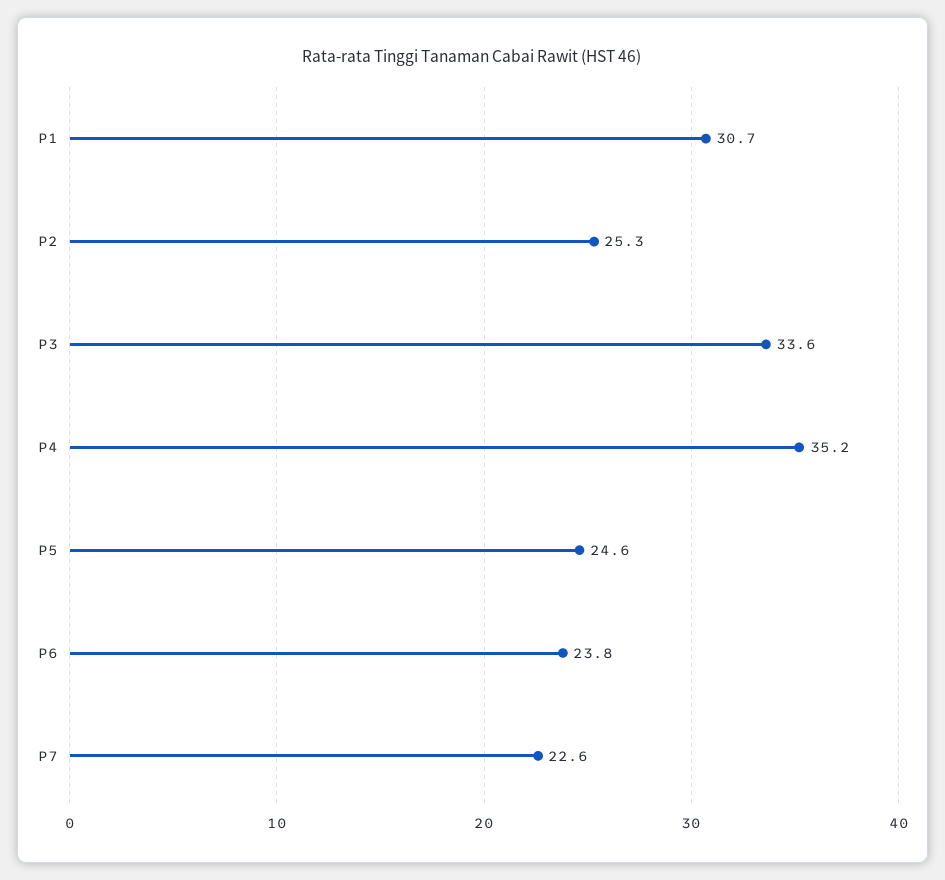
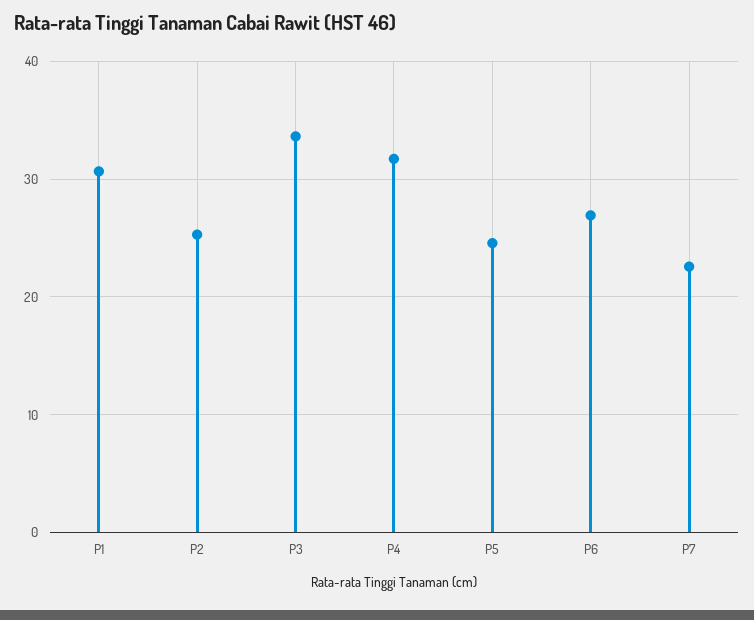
P4: 35.2 -> 32
P6: 23.8 -> 27

